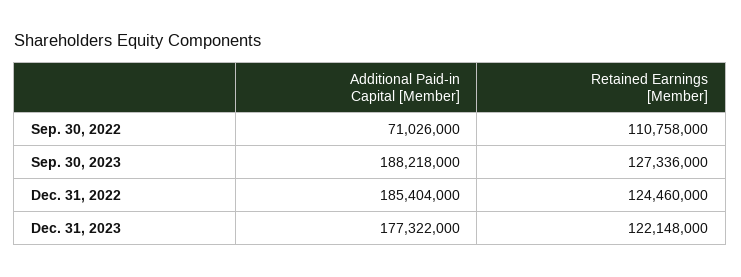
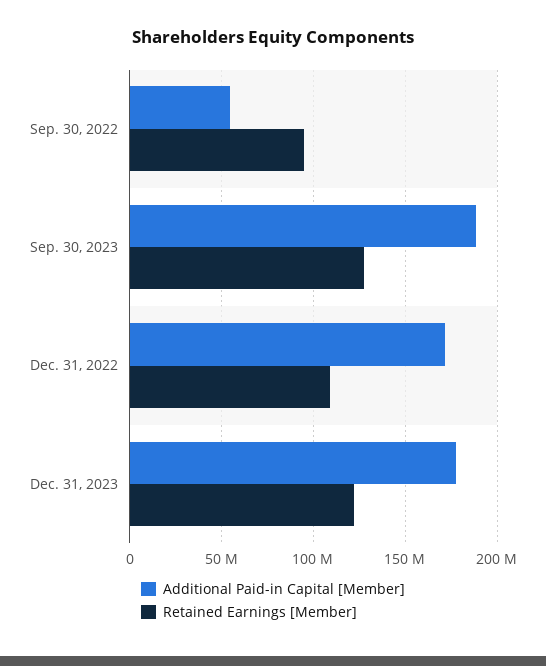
Additional Paid-in Capital [Member], Sep. 30, 2022: 71026000 -> 55000000
Retained Earnings [Member], Sep. 30, 2022: 110758000 -> 95000000
Additional Paid-in Capital [Member], Dec. 31, 2022: 185404000 -> 170000000
Retained Earnings [Member], Dec. 31, 2022: 124460000 -> 110000000

